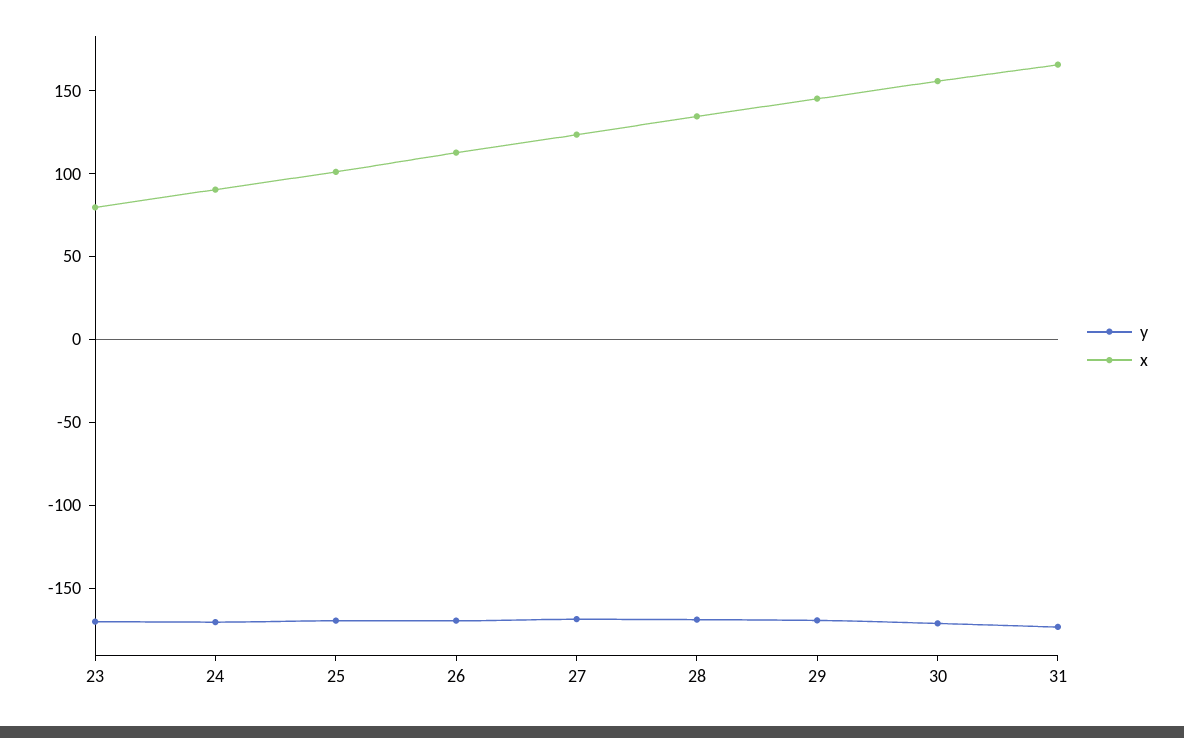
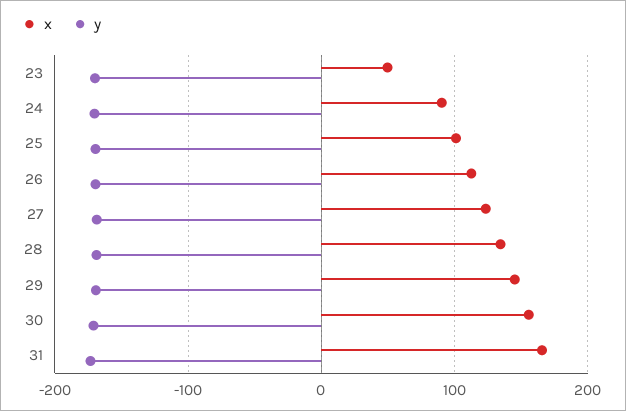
x, 23: 80 -> 50

